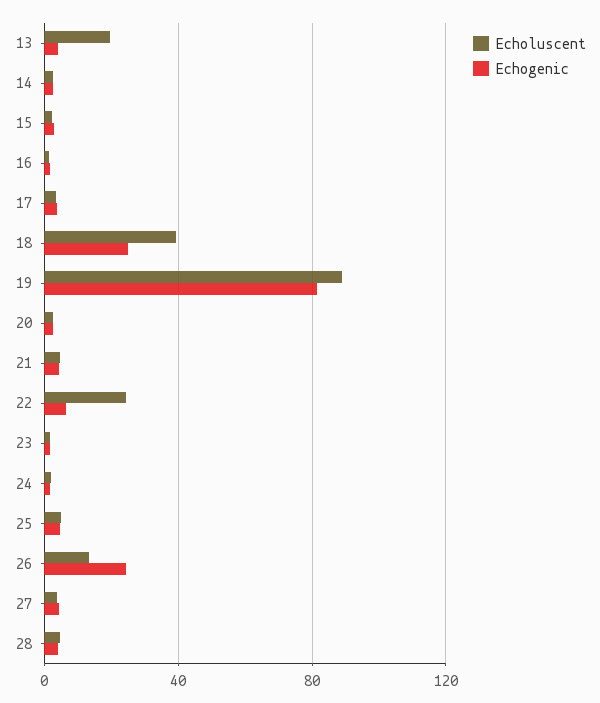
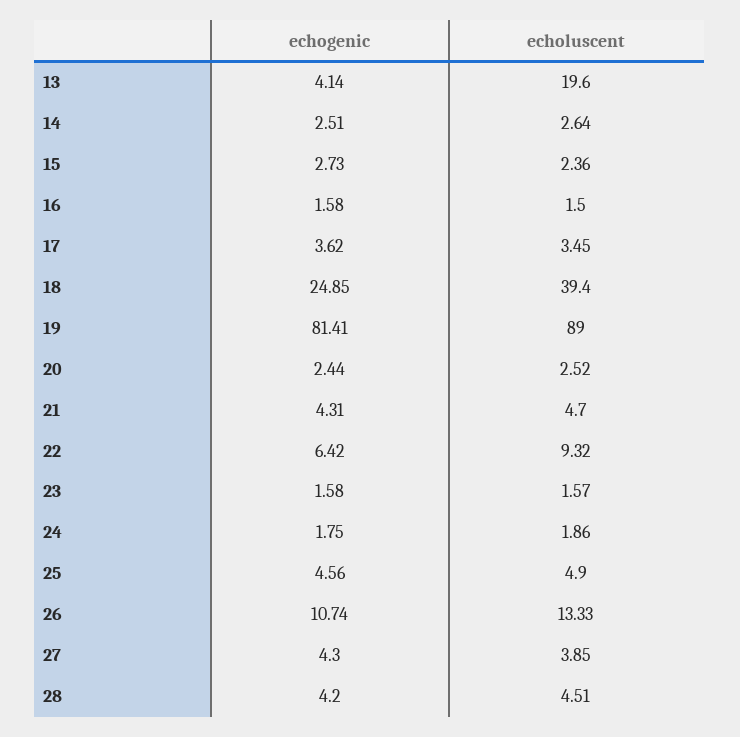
Echoluscent, 22: 25 -> 9.32
Echogenic, 26: 25 -> 10.74

